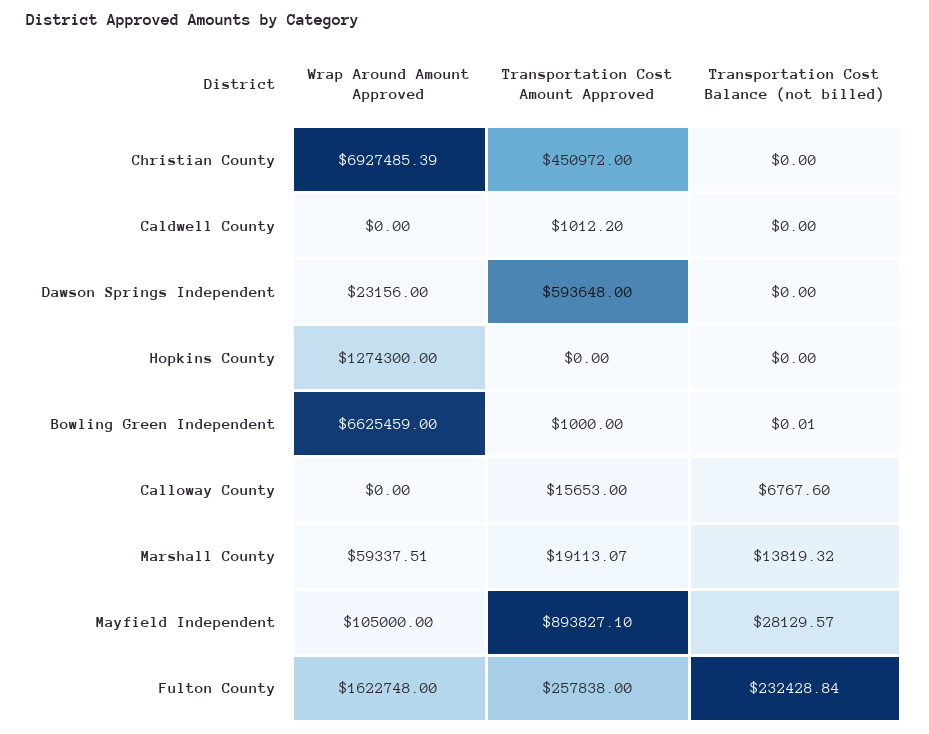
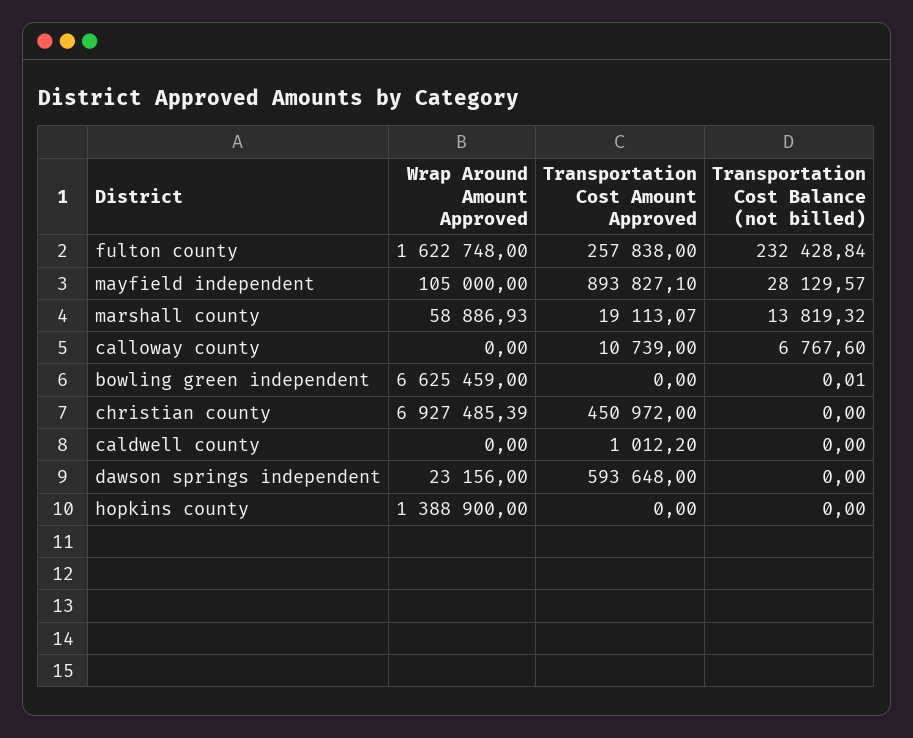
Wrap Around Amount Approved, Hopkins County: 1274300 -> 1388900
Transportation Cost Amount Approved, Bowling Green Independent: 1000 -> 0
Transportation Cost Amount Approved, Calloway County: 15653 -> 10739
Wrap Around Amount Approved, Marshall County: 59337.51 -> 58886.93

